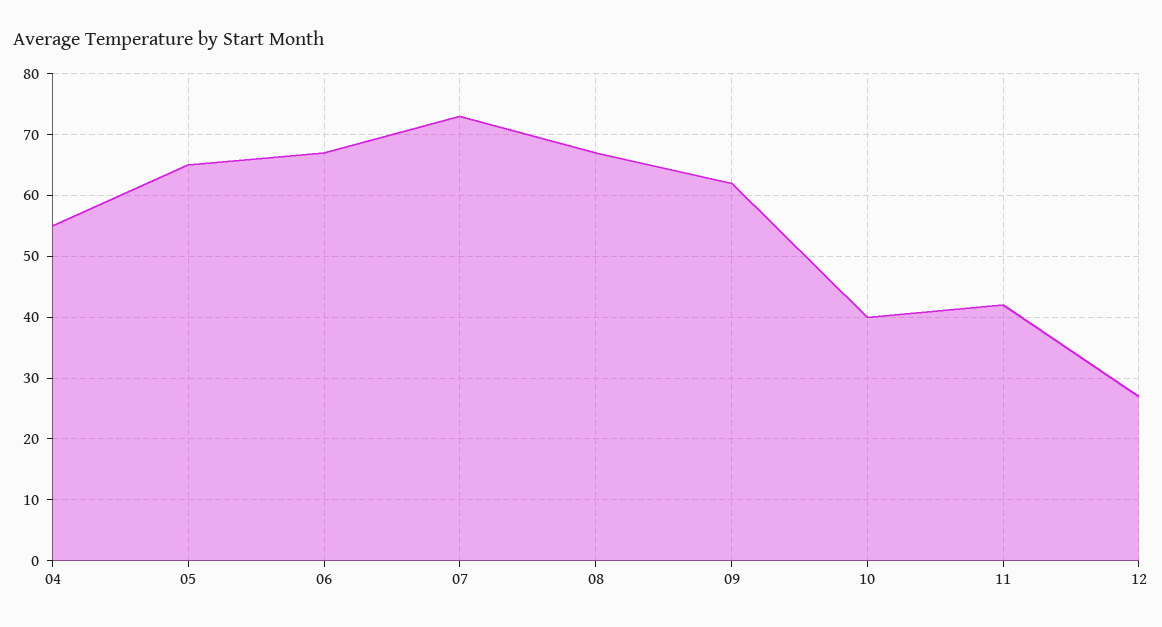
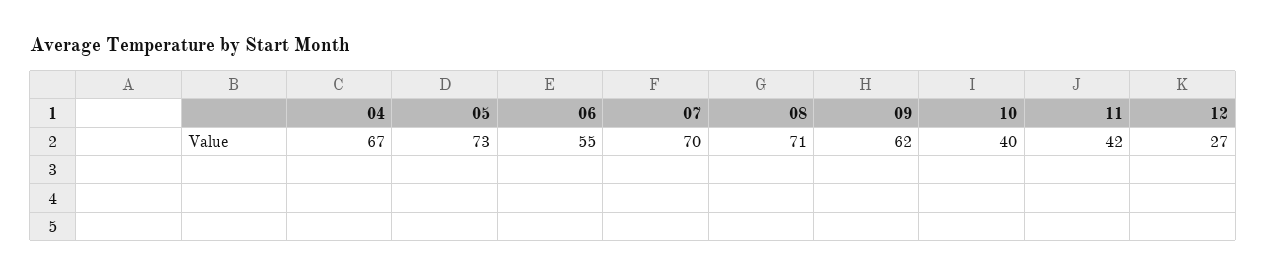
04: 55 -> 67
05: 65 -> 73
06: 67 -> 55
07: 73 -> 70
08: 67 -> 71

